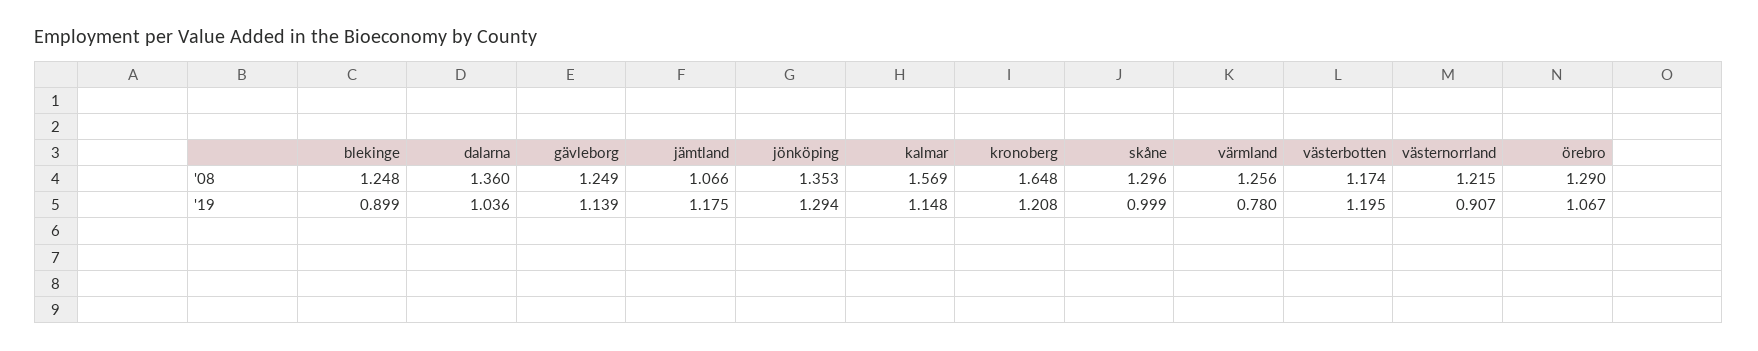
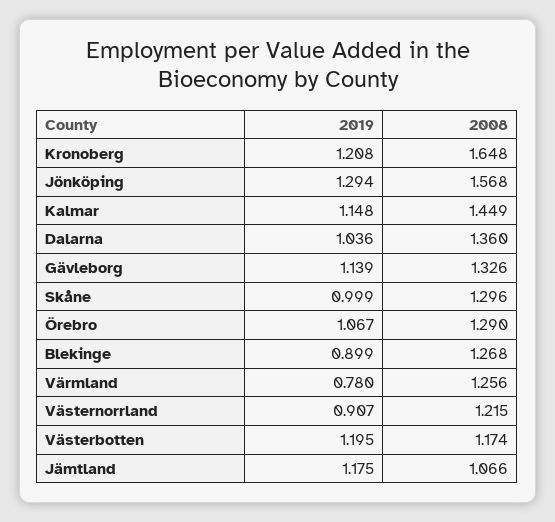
blekinge, '08: 1.248 -> 1.268
gävleborg, '08: 1.249 -> 1.326
jönköping, '08: 1.353 -> 1.568
kalmar, '08: 1.569 -> 1.449

